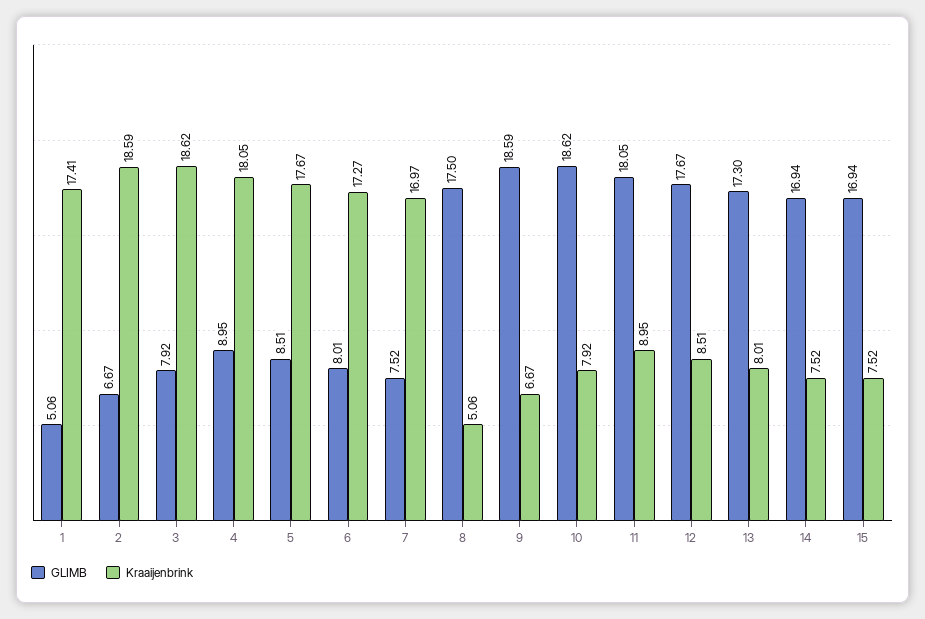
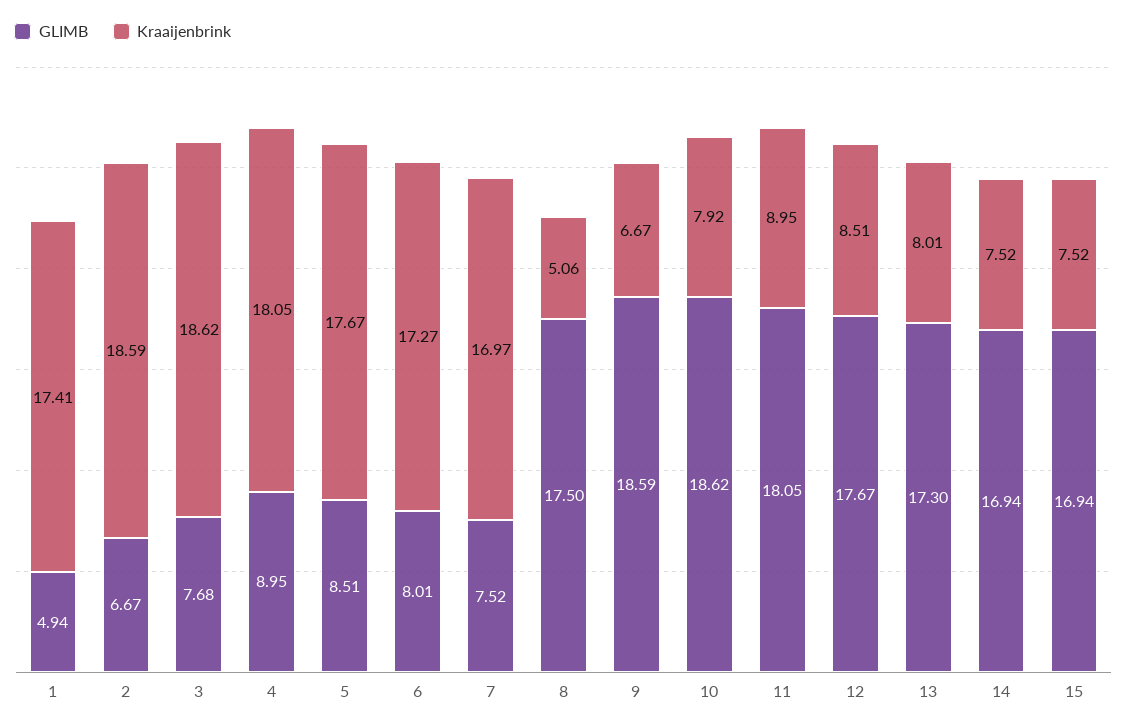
GLIMB, 1: 5.06 -> 4.94
GLIMB, 3: 7.92 -> 7.68

